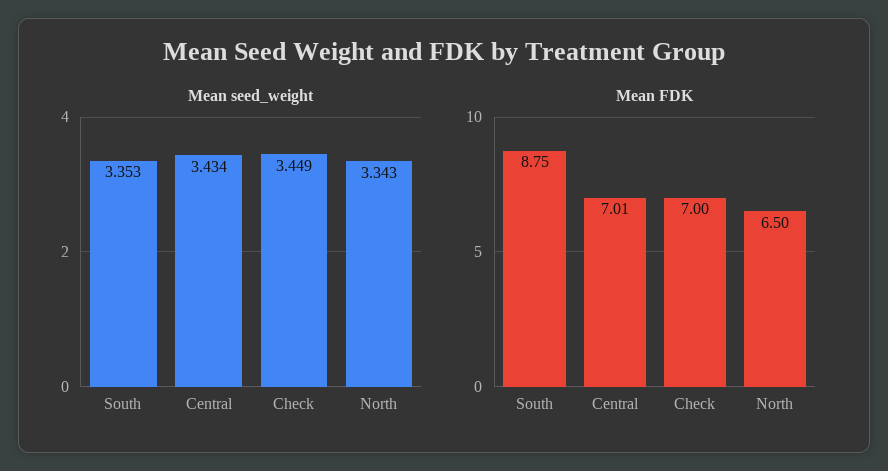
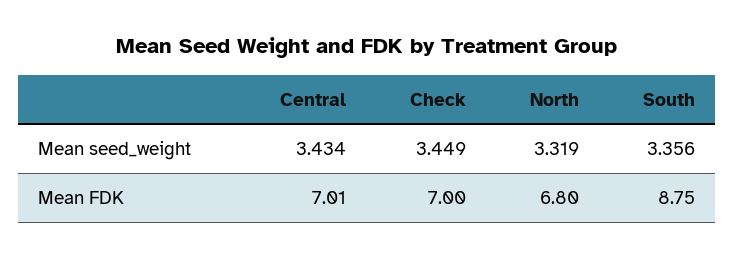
Mean seed_weight, South: 3.353 -> 3.356
Mean seed_weight, North: 3.343 -> 3.319
Mean FDK, North: 6.5 -> 6.8

